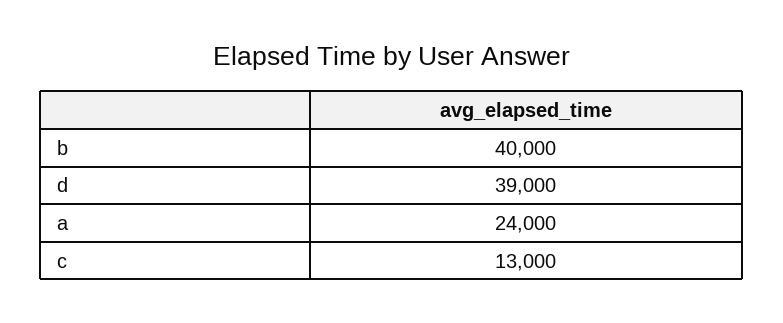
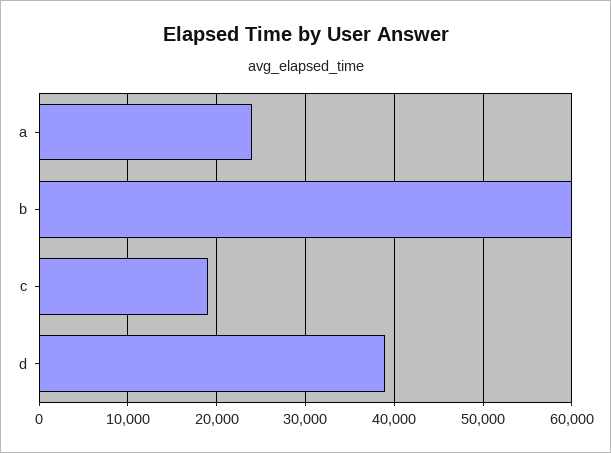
b: 40000 -> 60000
c: 13000 -> 19000

